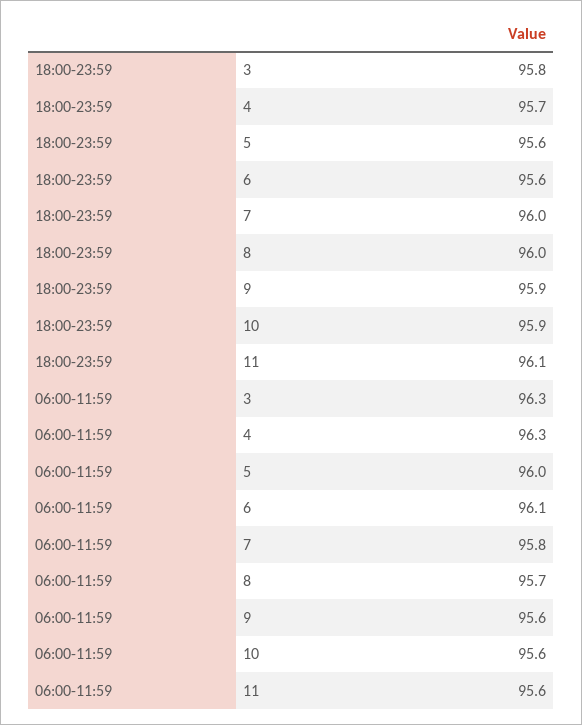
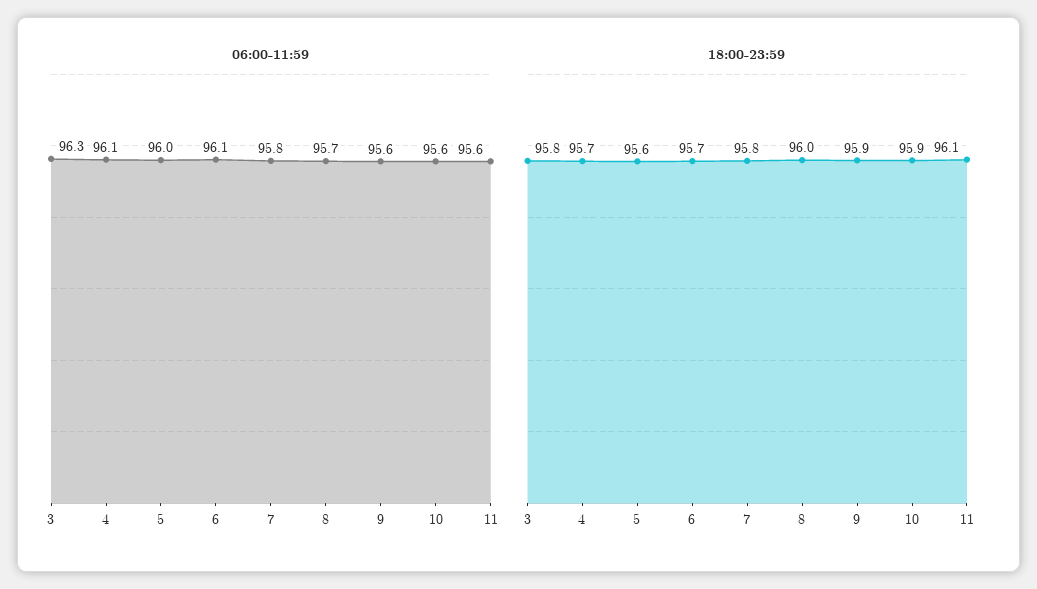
18:00-23:59, 6: 95.6 -> 95.7
18:00-23:59, 7: 96 -> 95.8
06:00-11:59, 4: 96.3 -> 96.1

